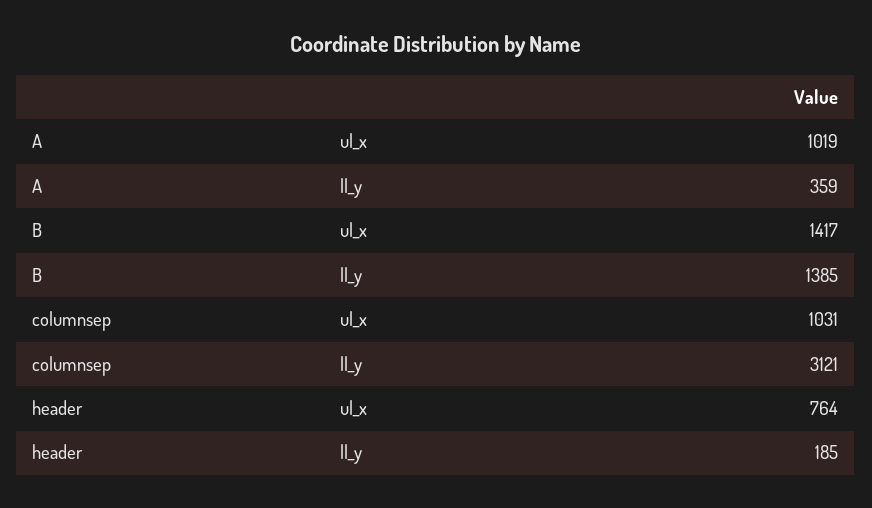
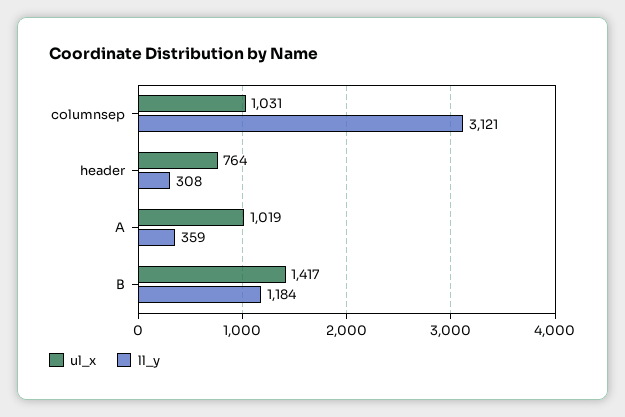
ll_y, B: 1385 -> 1184
ll_y, header: 185 -> 308

